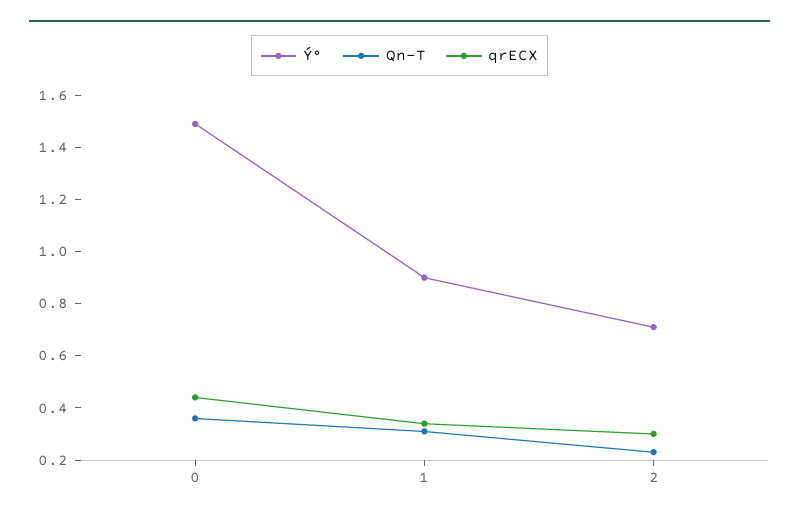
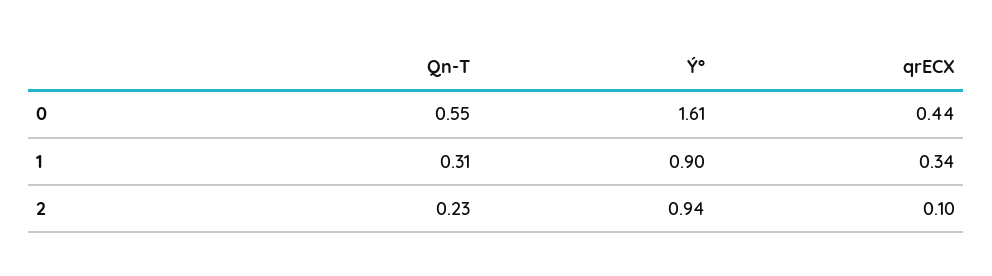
Ý°, 0: 1.5 -> 1.61
Qn-T, 0: 0.35 -> 0.55
Ý°, 2: 0.7 -> 0.94
qrECX, 2: 0.3 -> 0.1

